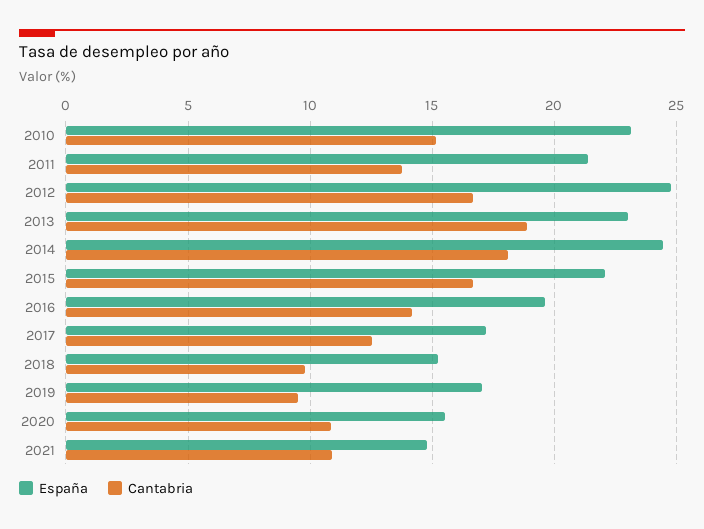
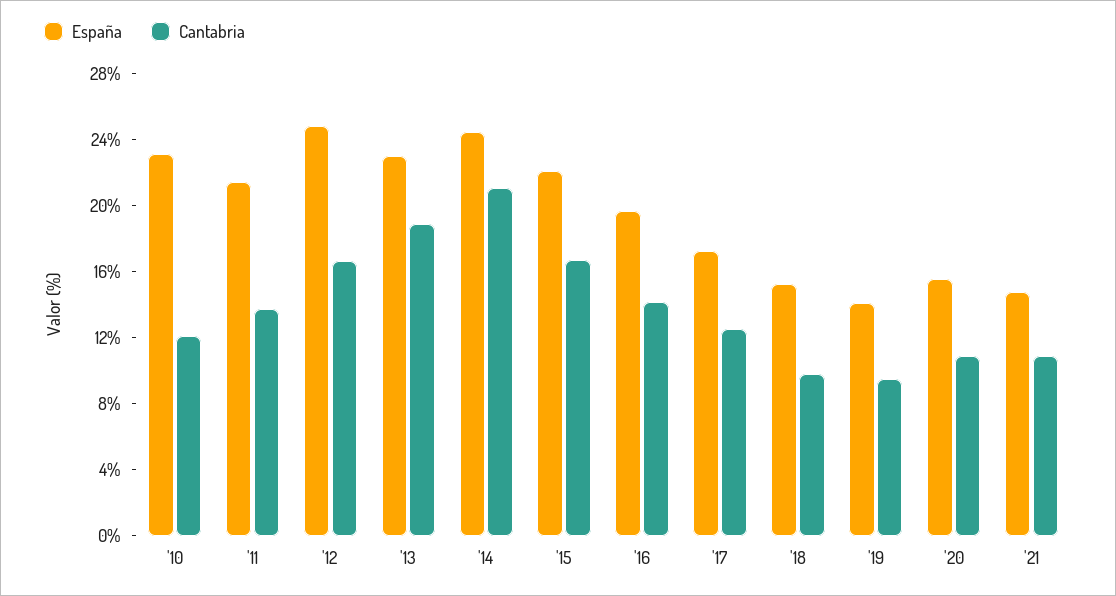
Cantabria, 2010: 15 -> 12
Cantabria, 2014: 18 -> 21
España, 2019: 17 -> 14

